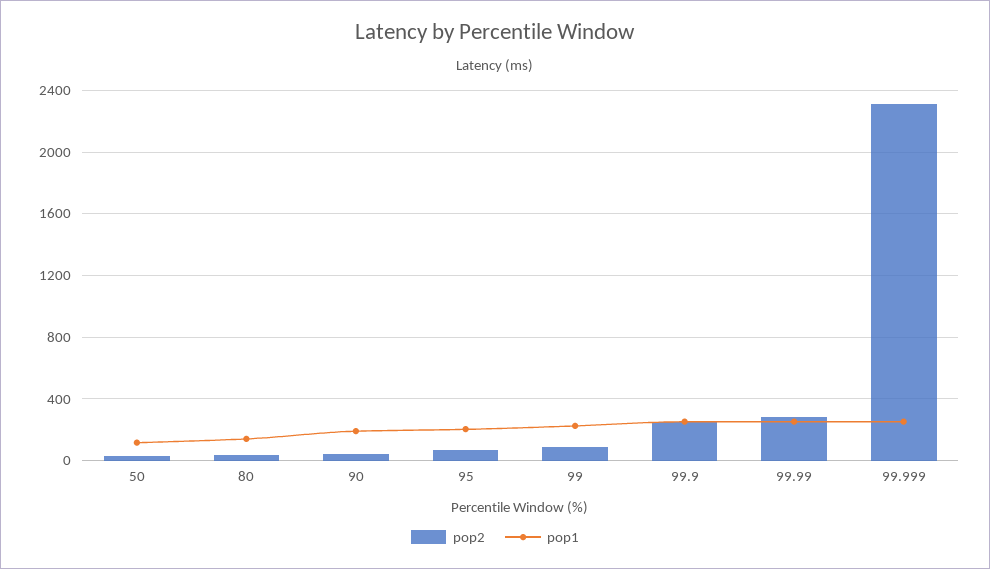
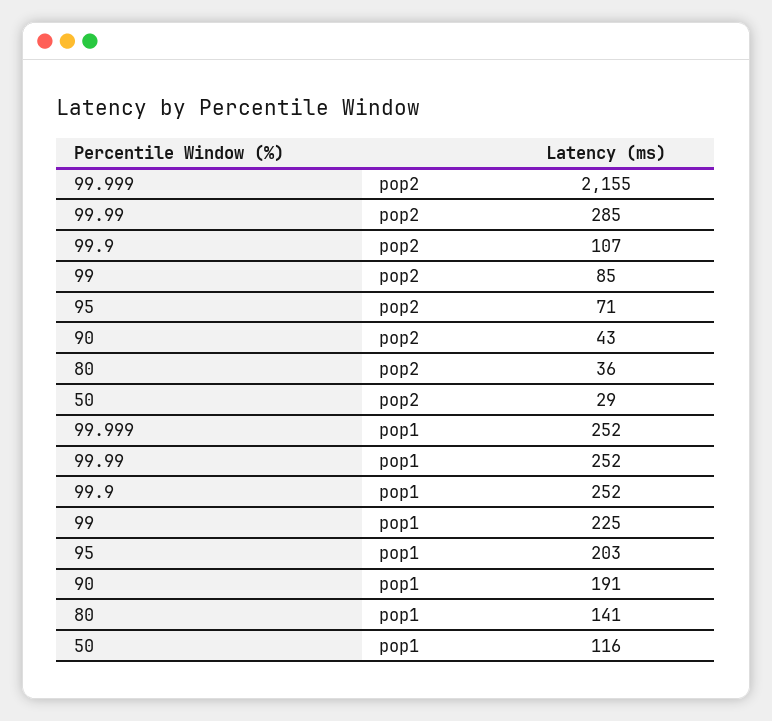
pop2, 99.9: 250 -> 107
pop2, 99.999: 2300 -> 2155

